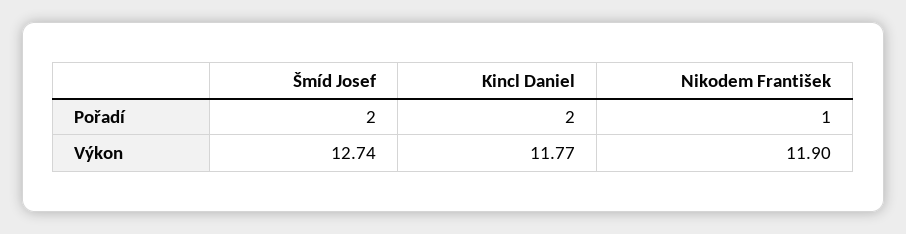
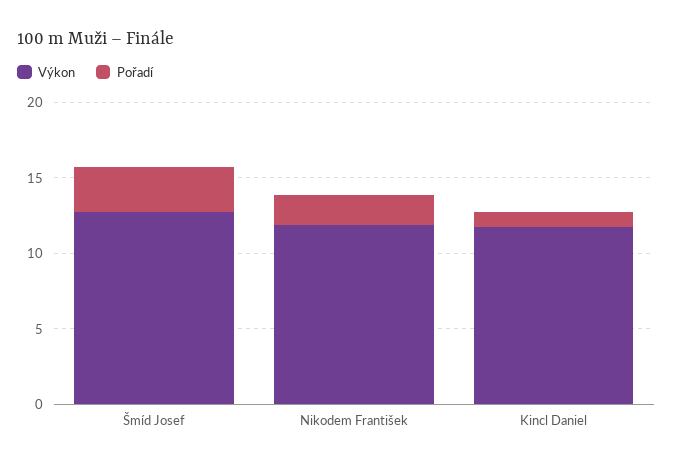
Pořadí, Šmíd Josef: 2 -> 3
Pořadí, Kincl Daniel: 2 -> 1
Pořadí, Nikodem František: 1 -> 2

